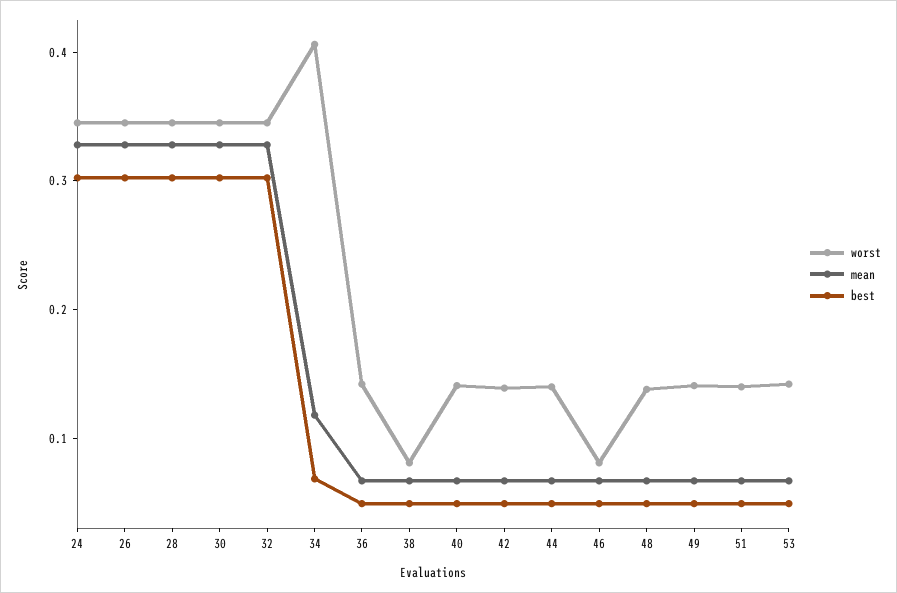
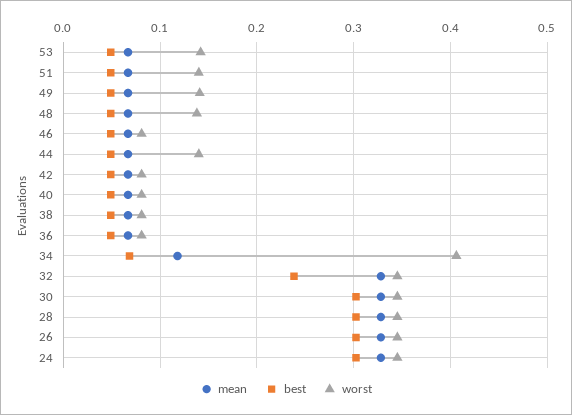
best, 32: 0.3 -> 0.24
worst, 36: 0.14 -> 0.08
worst, 40: 0.14 -> 0.08
worst, 42: 0.14 -> 0.08

